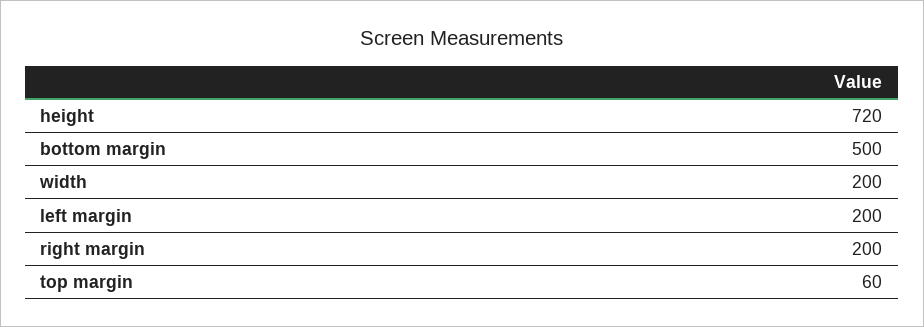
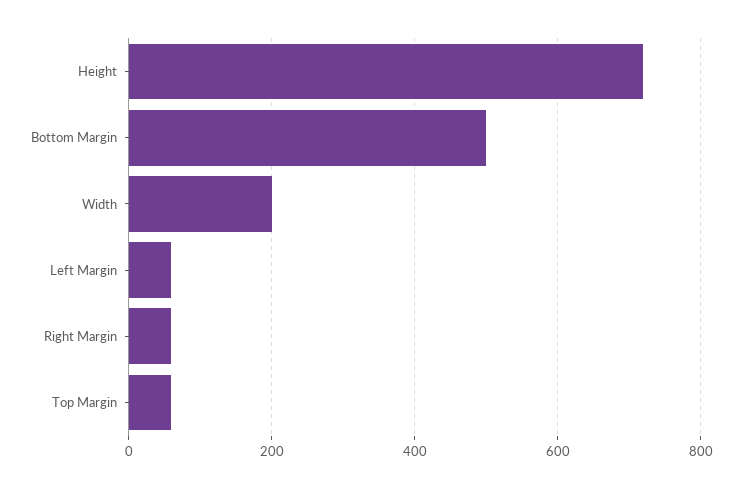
left margin: 200 -> 60
right margin: 200 -> 60

